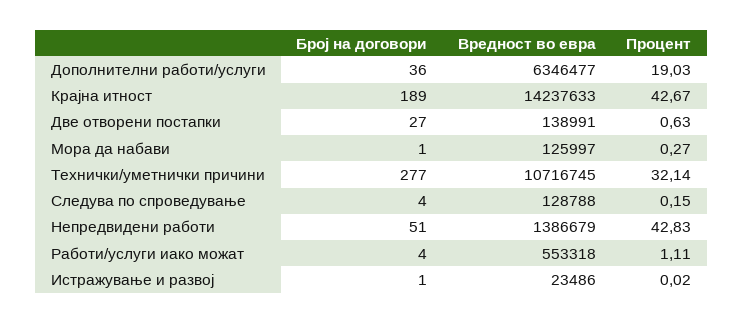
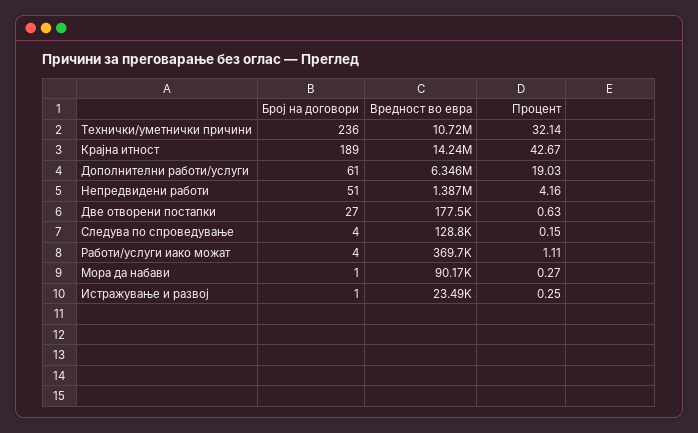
Број на договори, Дополнителни работи/услуги: 36 -> 61
Вредност во евра, Две отворени постапки: 138991 -> 177500
Вредност во евра, Мора да набави: 125997 -> 90170
Број на договори, Технички/уметнички причини: 277 -> 236
Процент, Непредвидени работи: 42.83 -> 4.16
Вредност во евра, Работи/услуги иако можат: 553318 -> 369700
Процент, Истражување и развој: 0.02 -> 0.25

